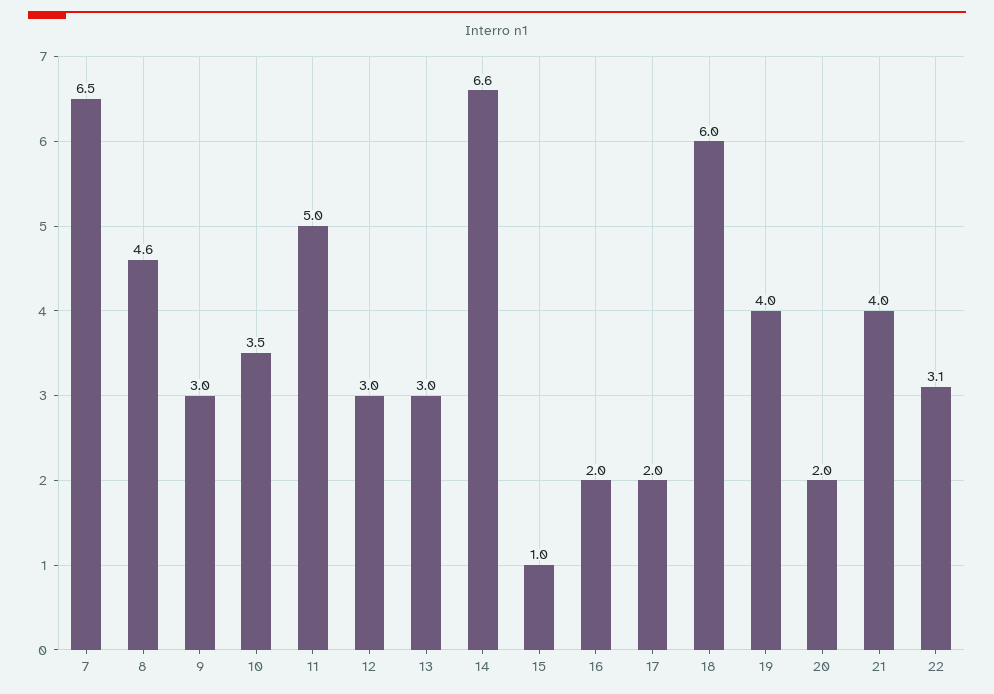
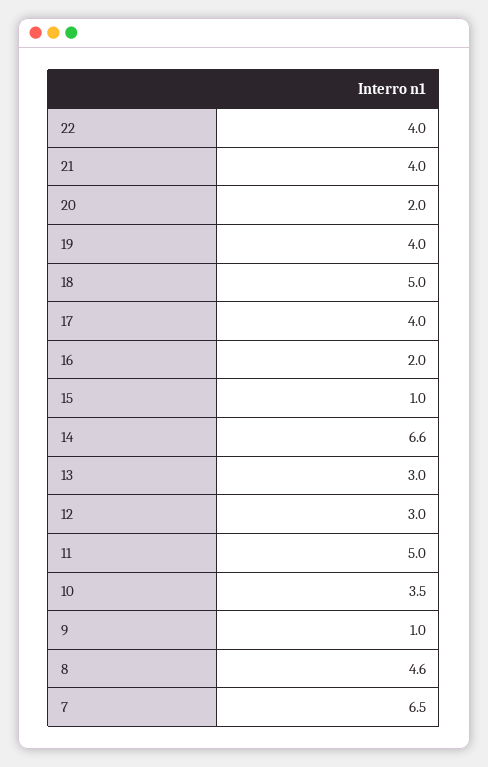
9: 3 -> 1
17: 2 -> 4
18: 6 -> 5
22: 3.1 -> 4

